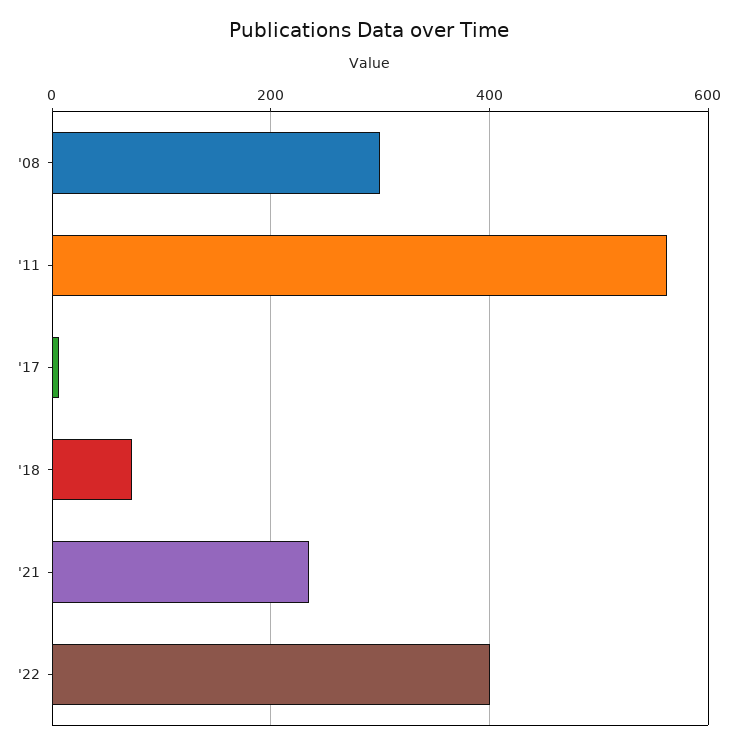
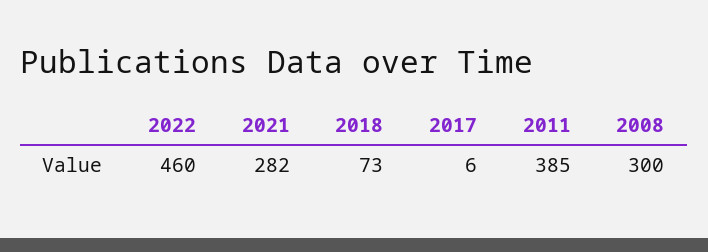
'11: 560 -> 385
'21: 240 -> 282
'22: 400 -> 460

